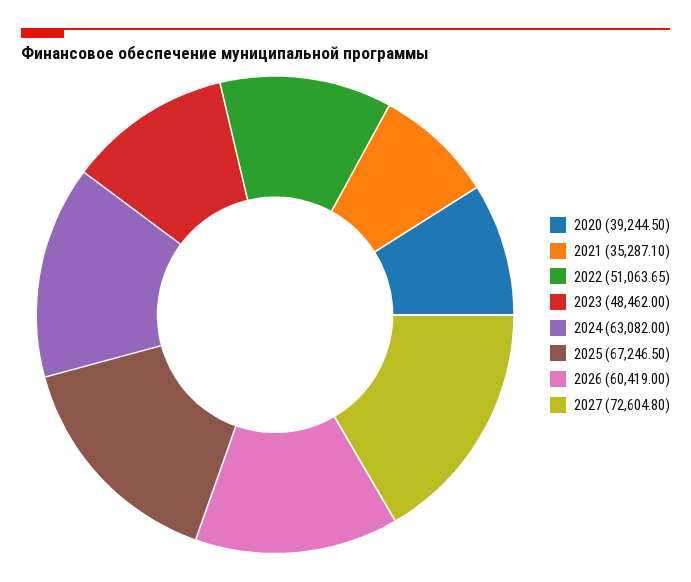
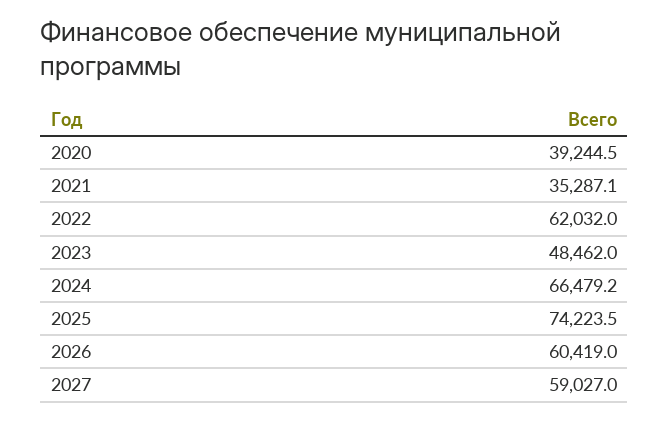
2022: 51063.65 -> 62032
2024: 63082 -> 66479.2
2025: 67246.5 -> 74223.5
2027: 72604.8 -> 59027

